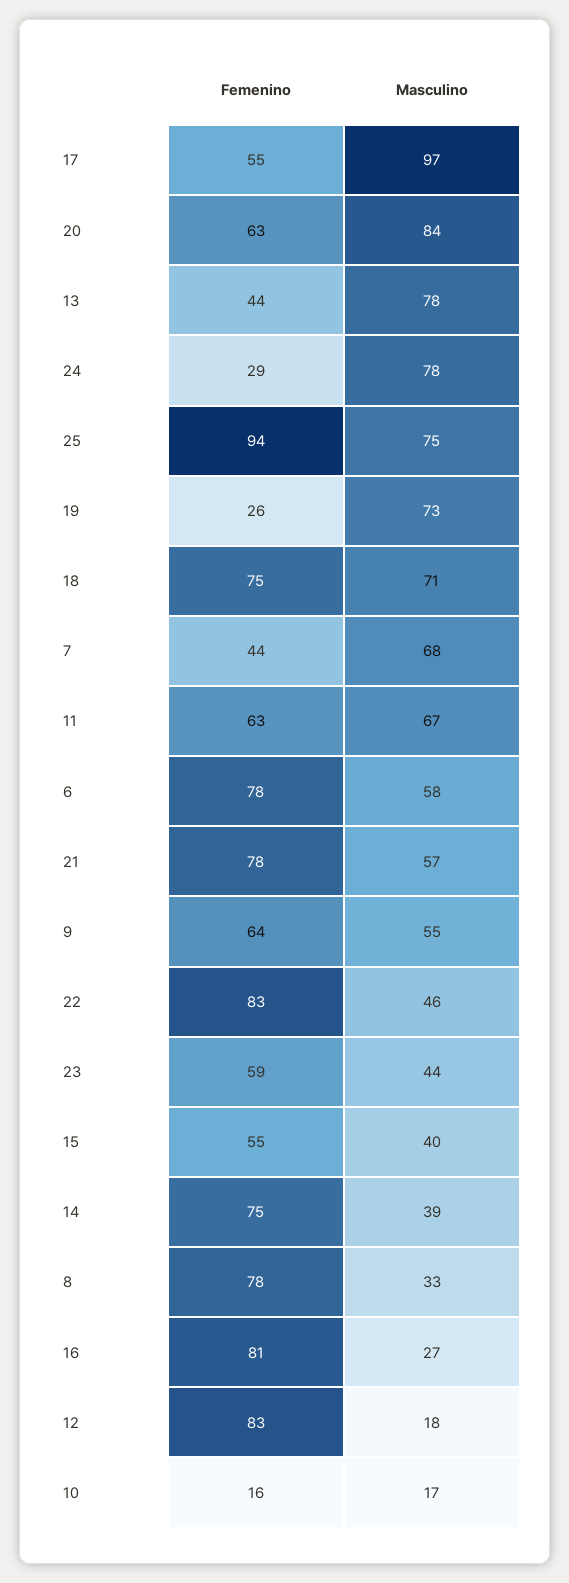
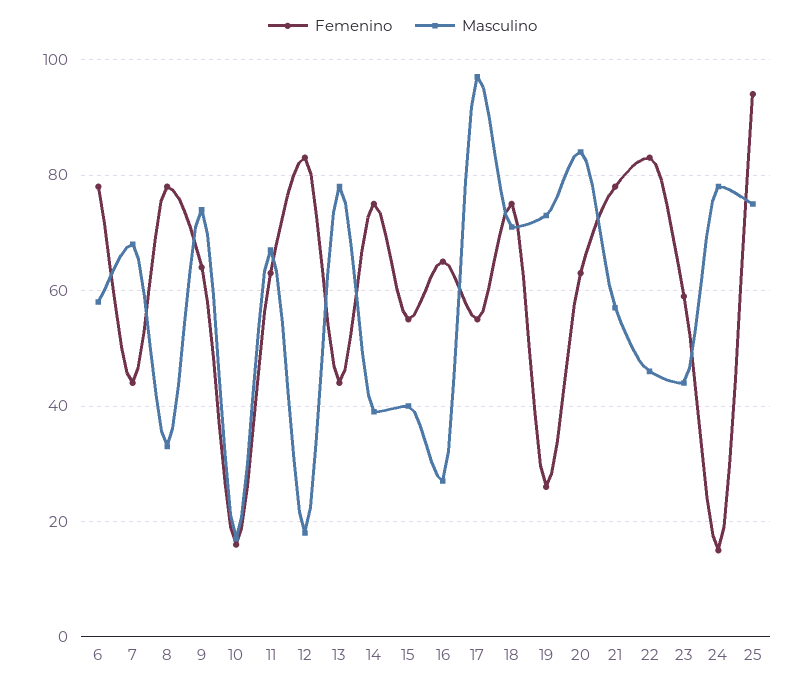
Femenino, 24: 29 -> 15
Masculino, 9: 55 -> 75
Femenino, 16: 81 -> 65

